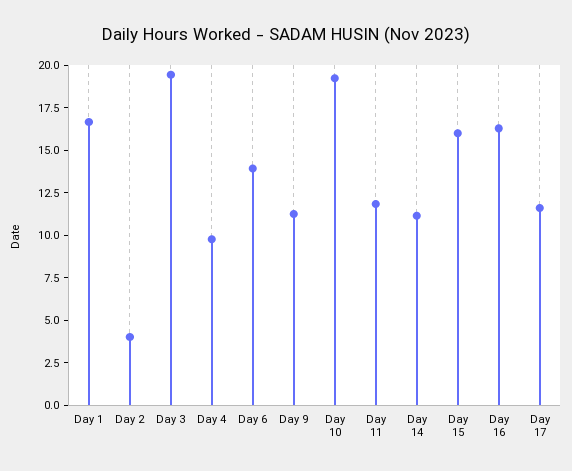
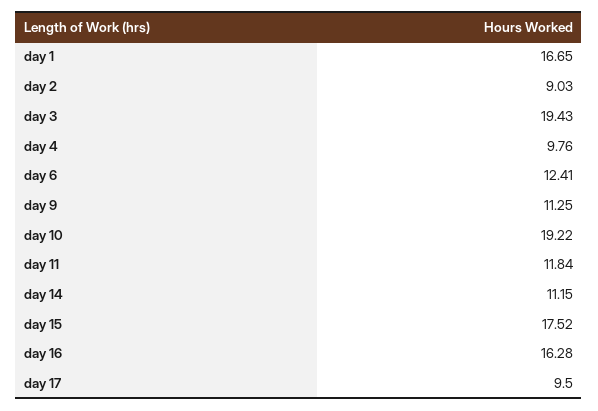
Day 2: 4 -> 9.03
Day 6: 14 -> 12.41
Day 15: 16 -> 17.52
Day 17: 11.5 -> 9.5

